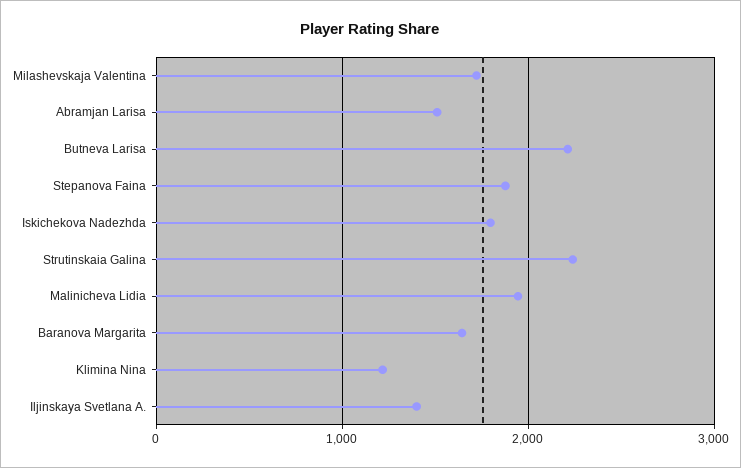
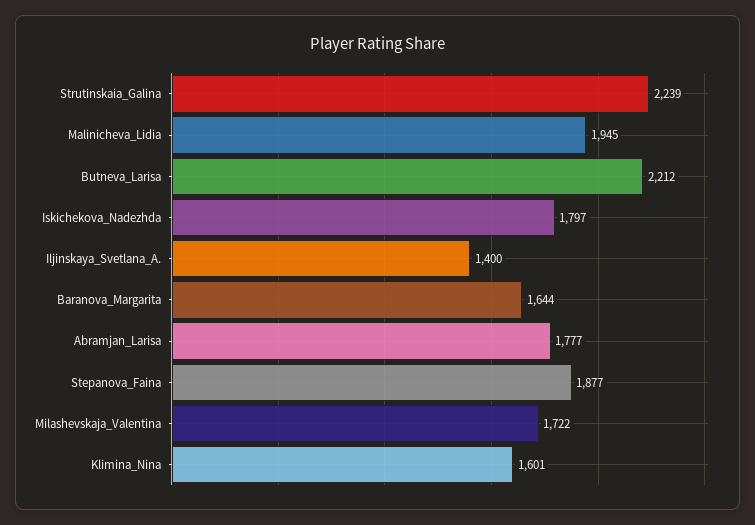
Abramjan Larisa: 1500 -> 1777
Klimina Nina: 1200 -> 1601

